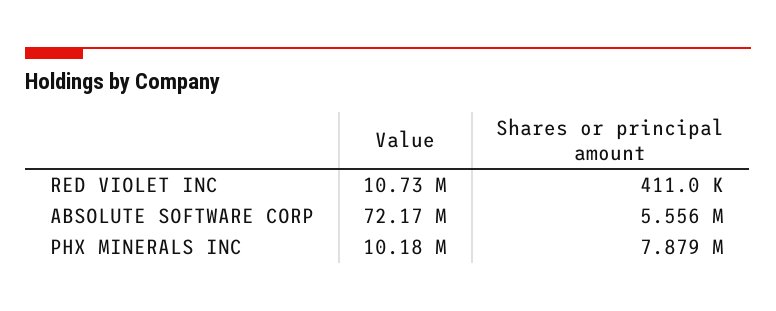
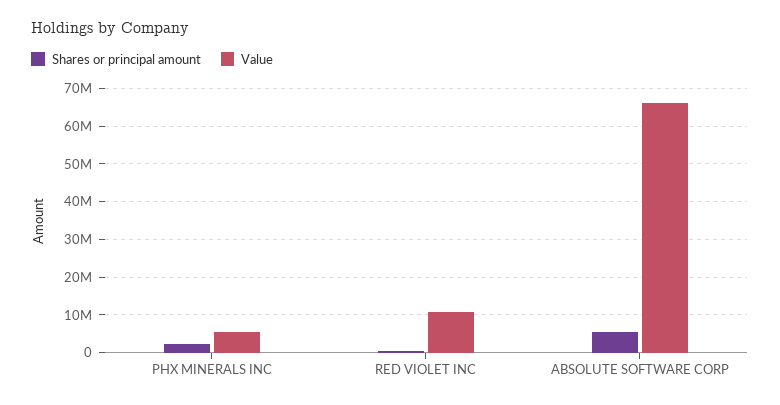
Value, ABSOLUTE SOFTWARE CORP: 72170000 -> 66000000
Value, PHX MINERALS INC: 10180000 -> 6000000
Shares or principal amount, PHX MINERALS INC: 7879000 -> 2000000

